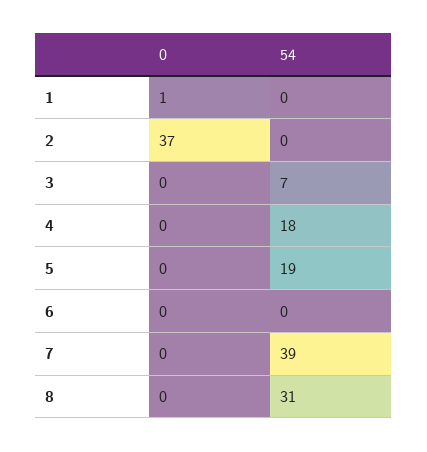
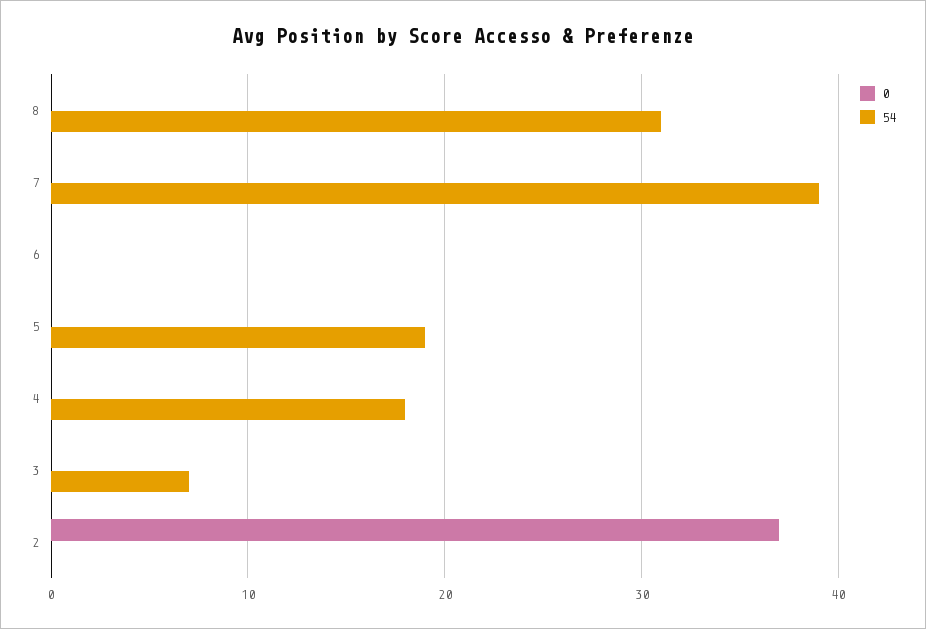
0, 1: 1 -> none
54, 1: 0 -> none

